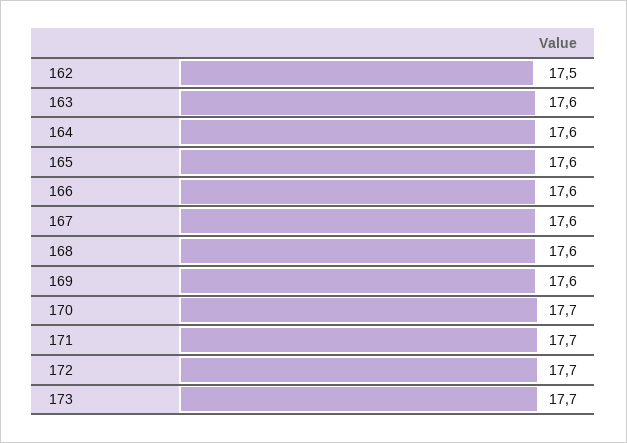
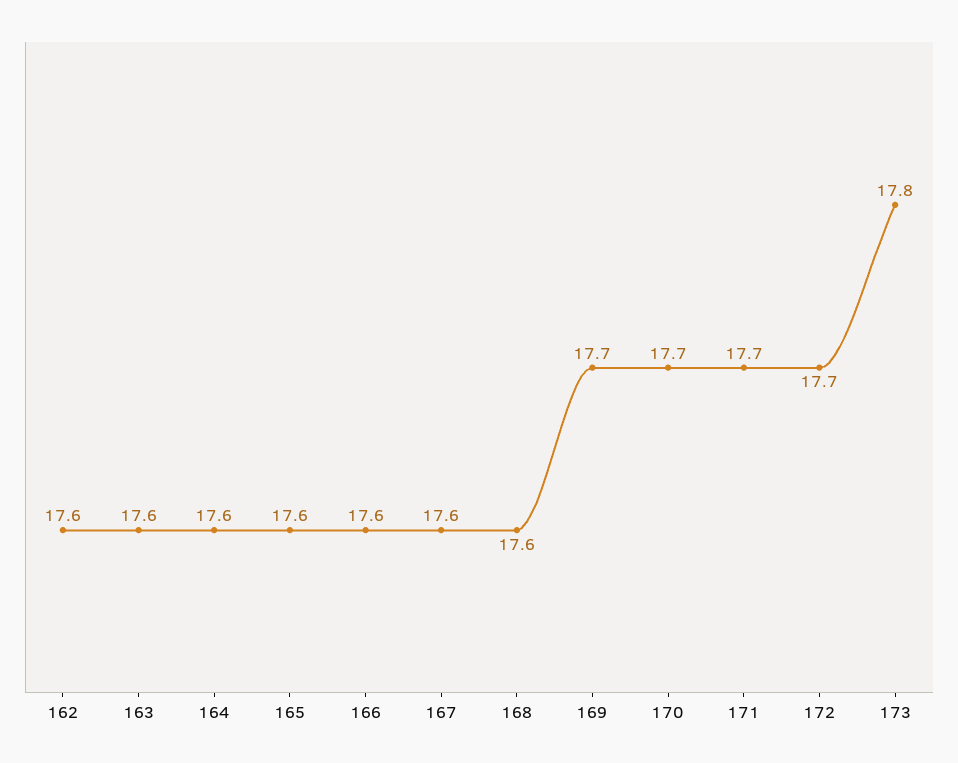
162: 17.5 -> 17.6
169: 17.6 -> 17.7
173: 17.7 -> 17.8

